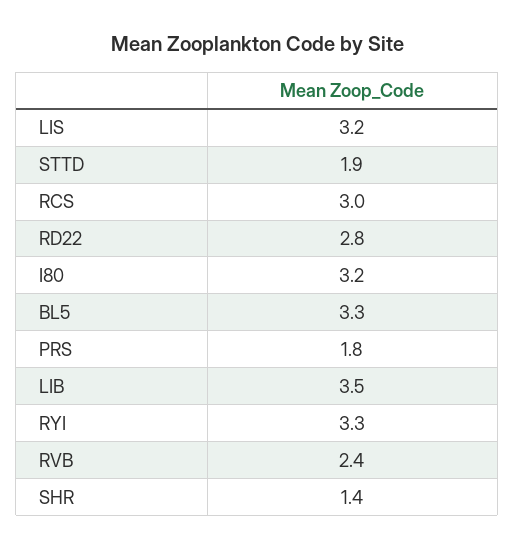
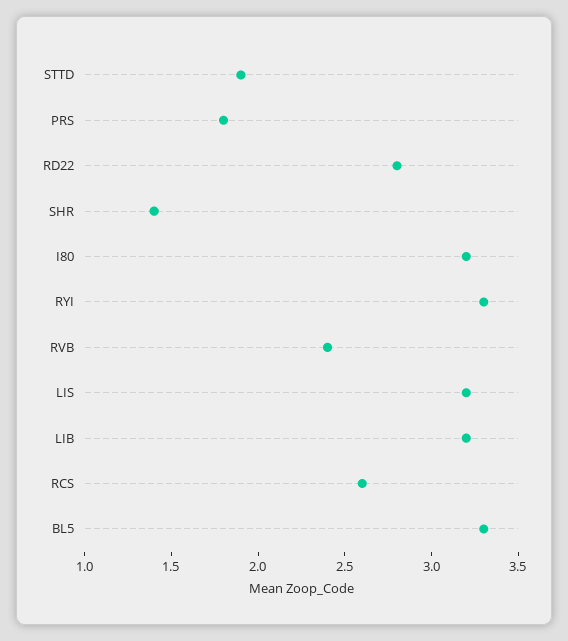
RCS: 3 -> 2.6
LIB: 3.5 -> 3.2

